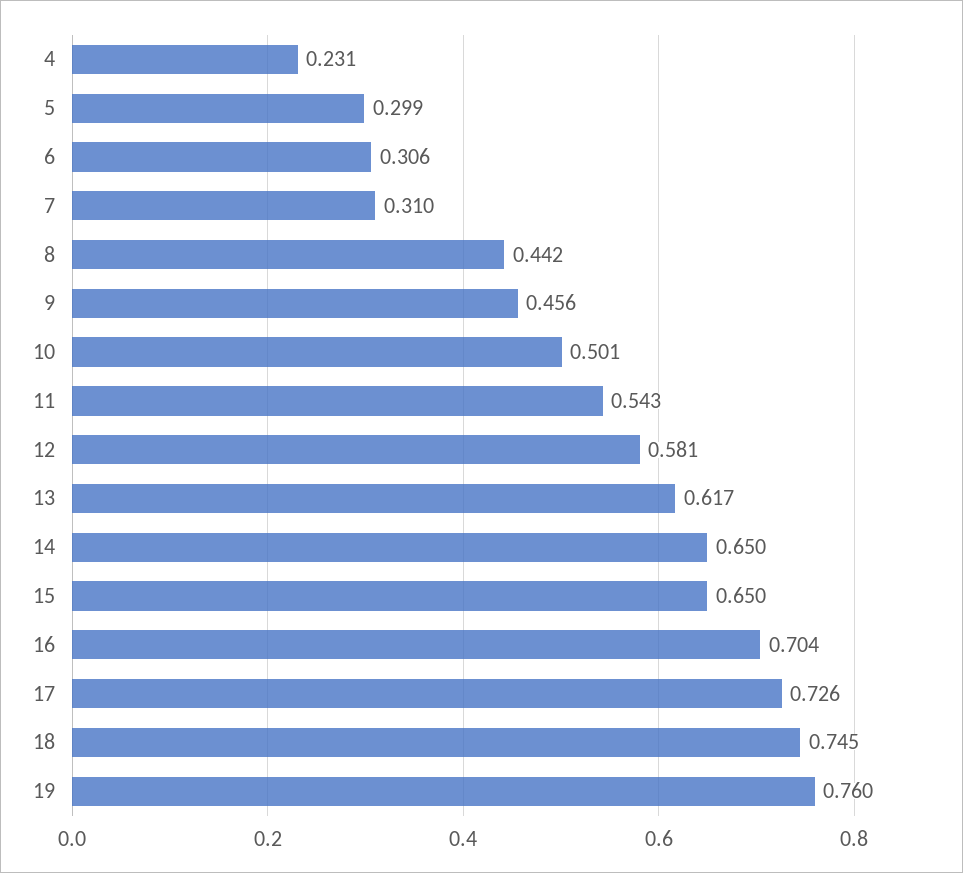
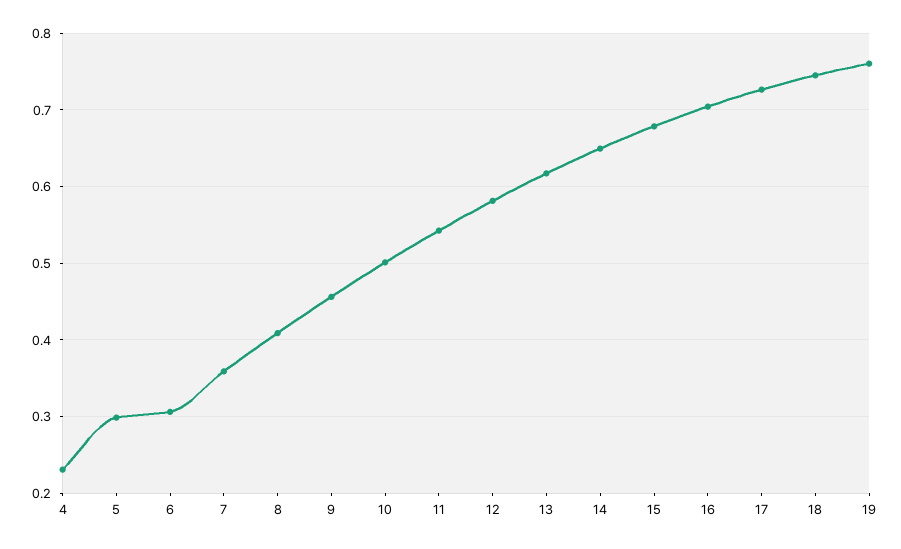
7: 0.31 -> 0.36
8: 0.442 -> 0.41
15: 0.65 -> 0.68

